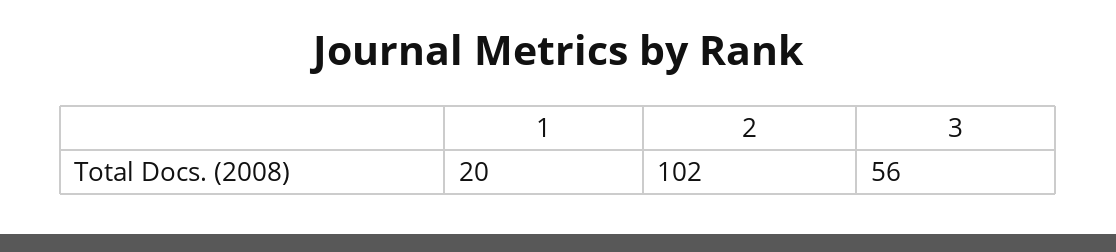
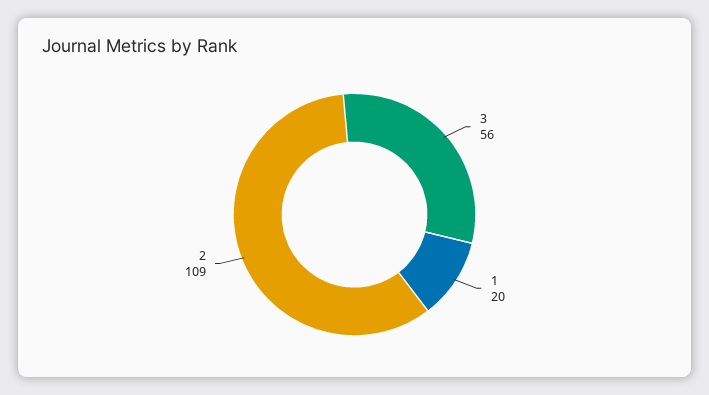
2: 102 -> 109

